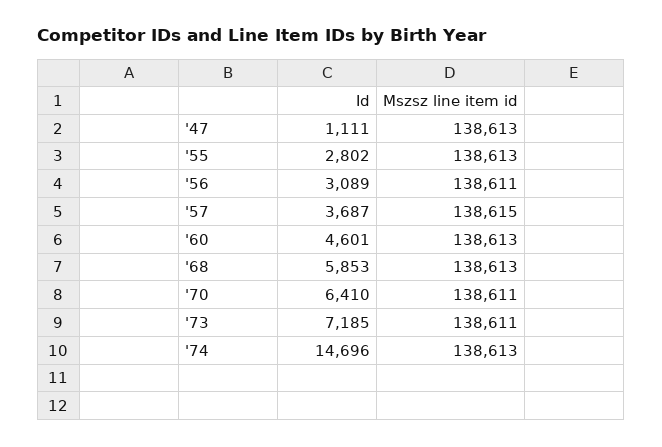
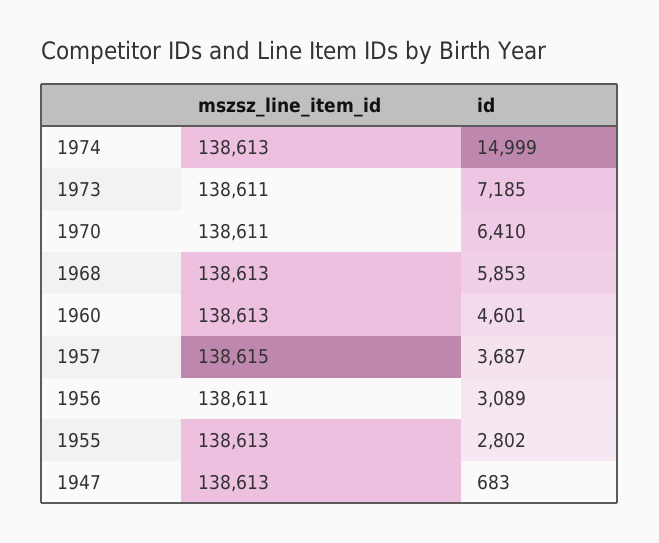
Id, '47: 1111 -> 683
Id, '74: 14696 -> 14999

